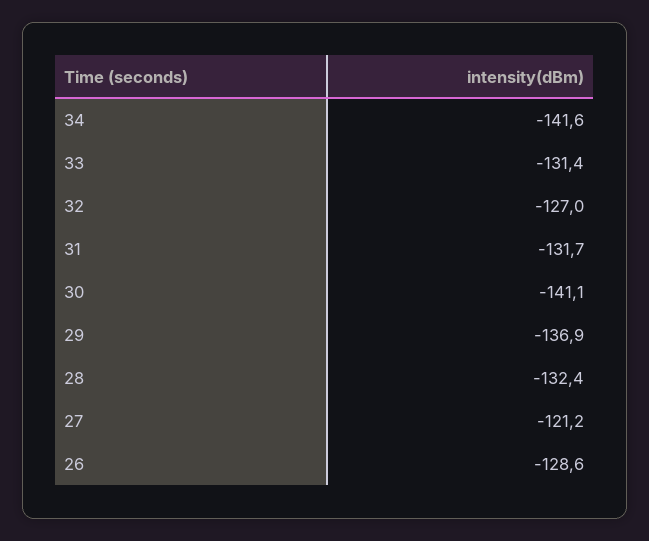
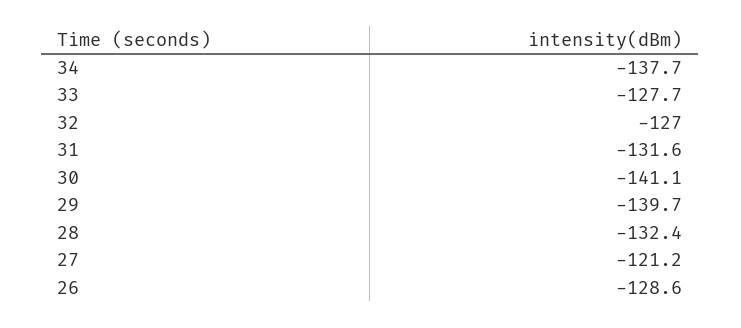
34: -141.6 -> -137.7
33: -131.4 -> -127.7
31: -131.7 -> -131.6
29: -136.9 -> -139.7

